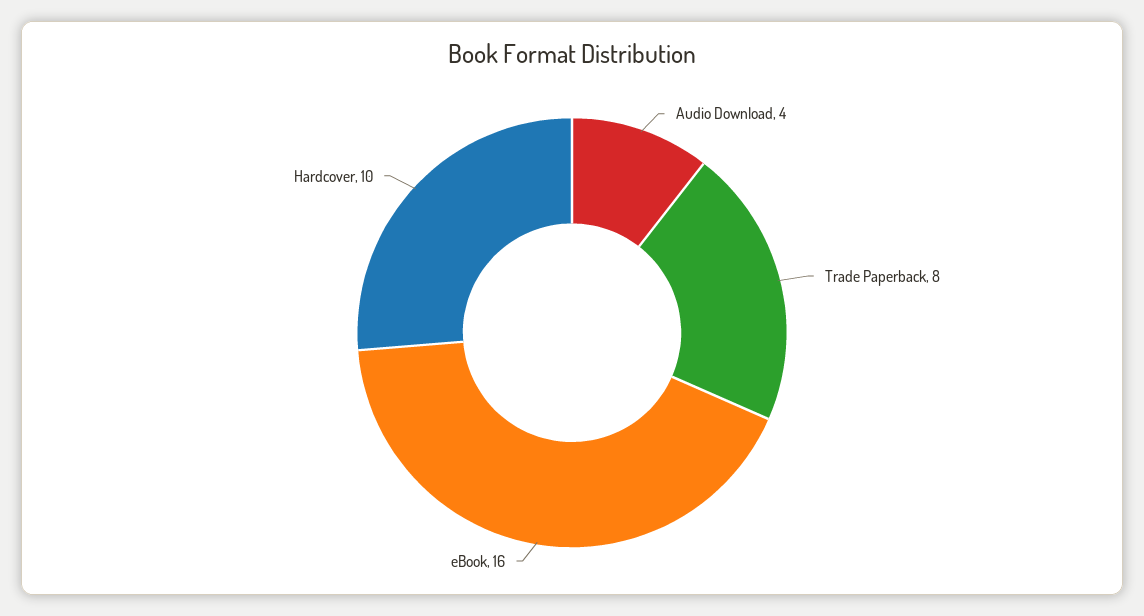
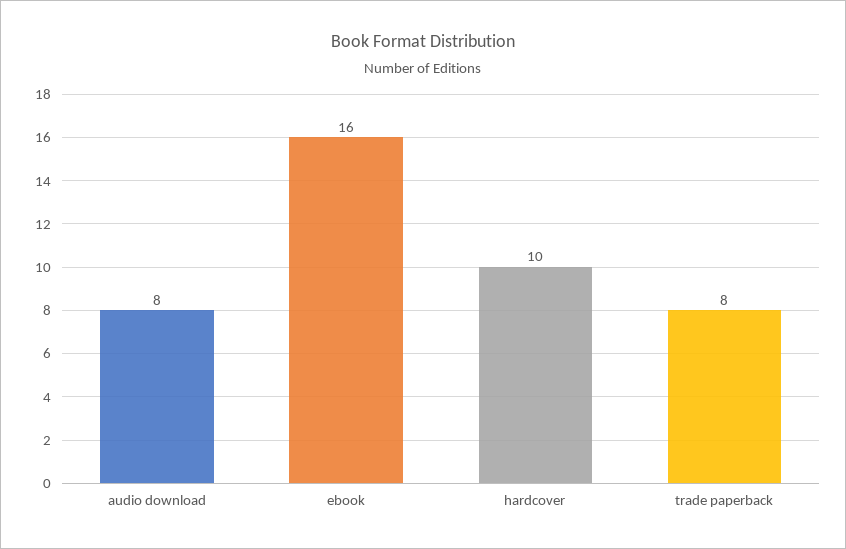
Audio Download: 4 -> 8

